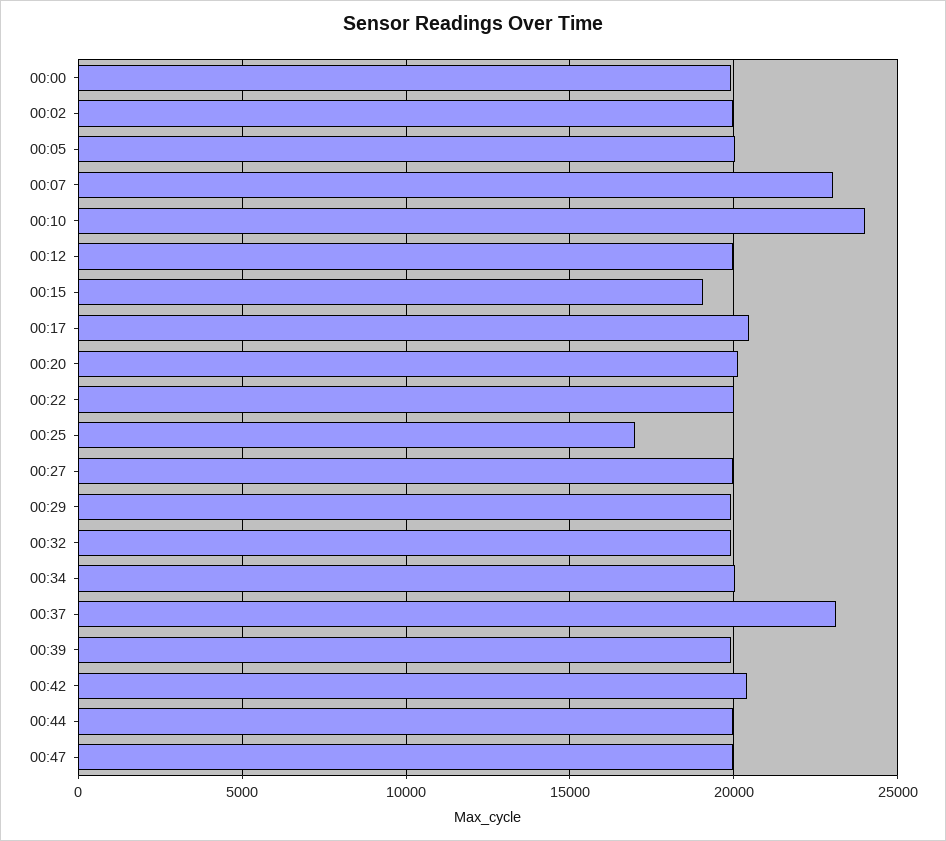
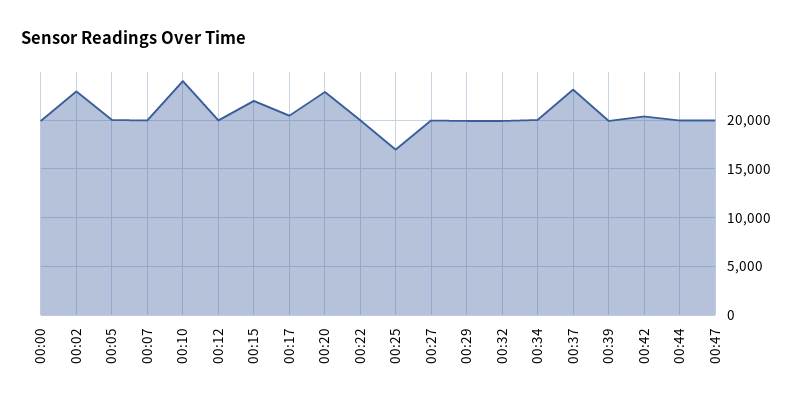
00:02: 20000 -> 23000
00:07: 23000 -> 20000
00:15: 19000 -> 22000
00:20: 20000 -> 23000

